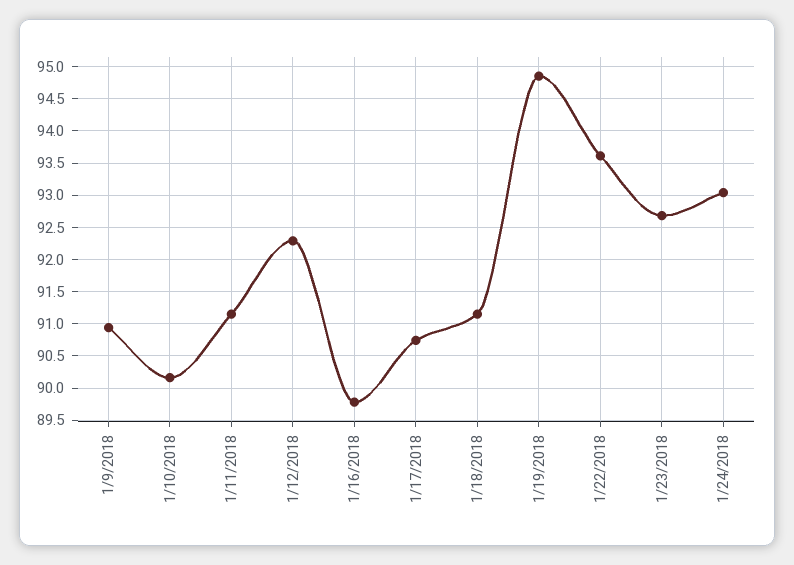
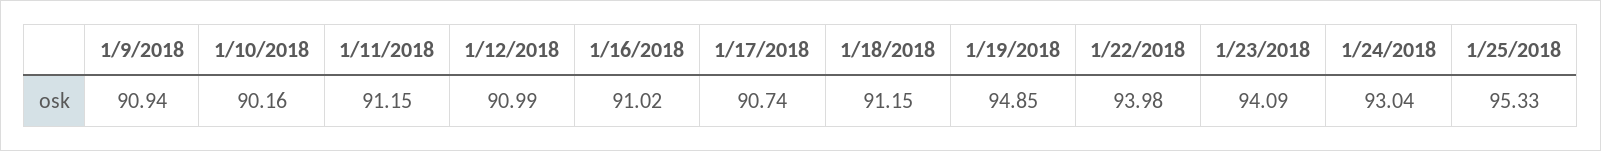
1/12/2018: 92.3 -> 90.99
1/16/2018: 89.8 -> 91.02
1/22/2018: 93.6 -> 93.98
1/23/2018: 92.7 -> 94.09
1/25/2018: none -> 95.33

